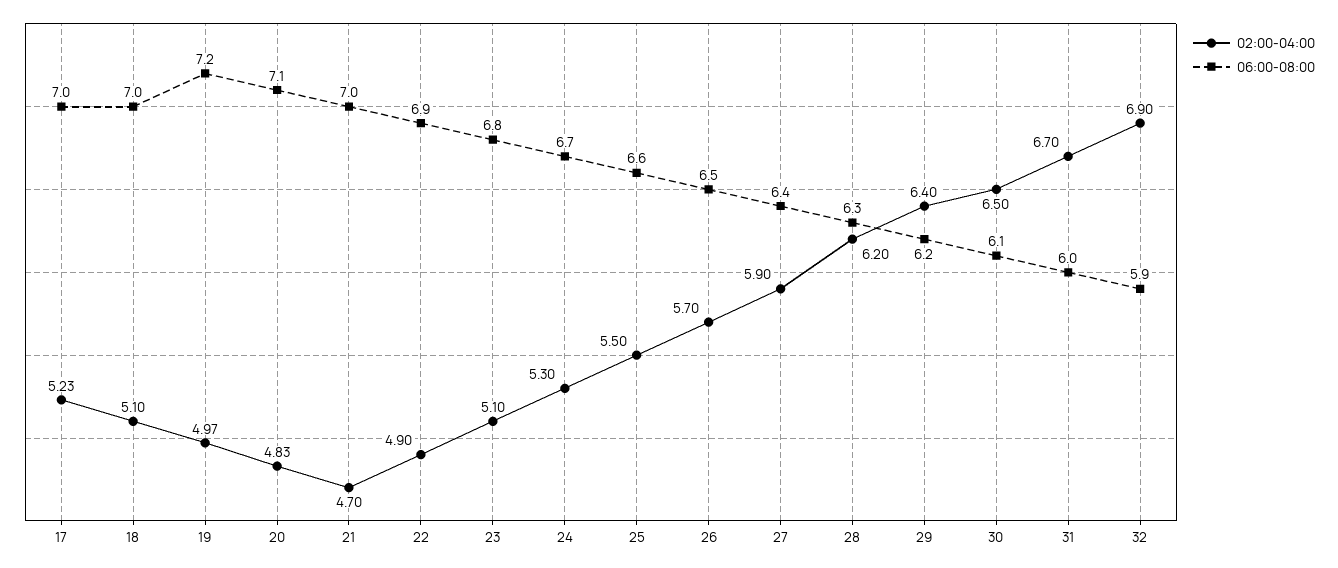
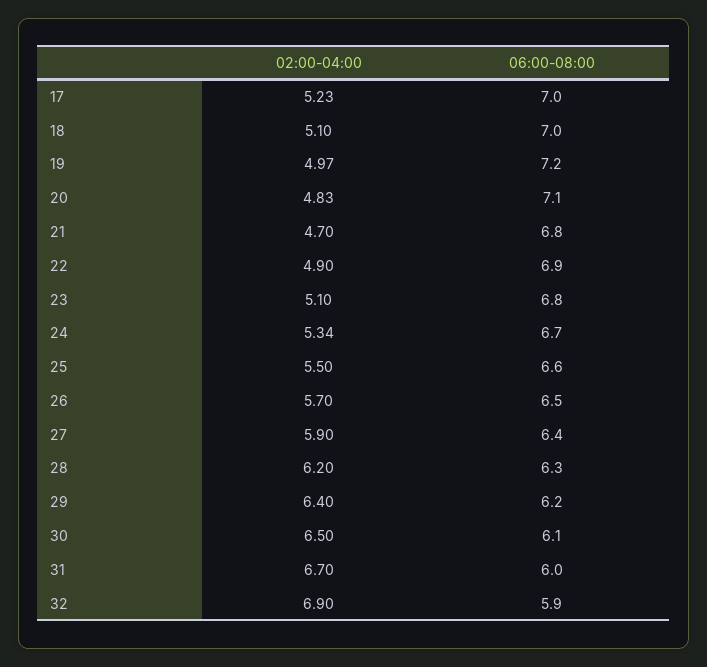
06:00-08:00, 21: 7 -> 6.8
02:00-04:00, 24: 5.3 -> 5.34

